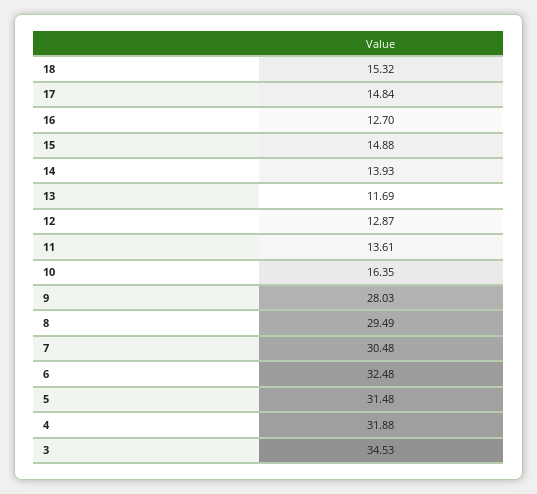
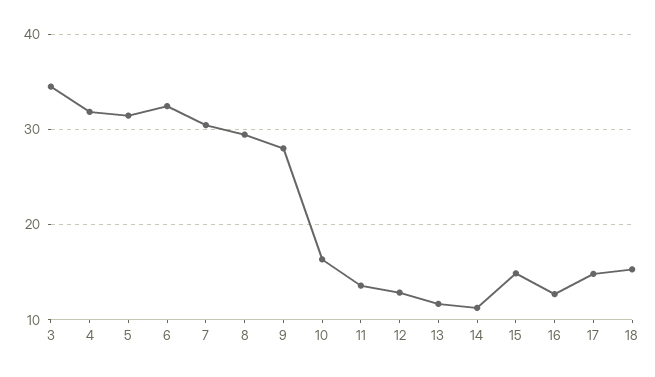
14: 13.93 -> 11

